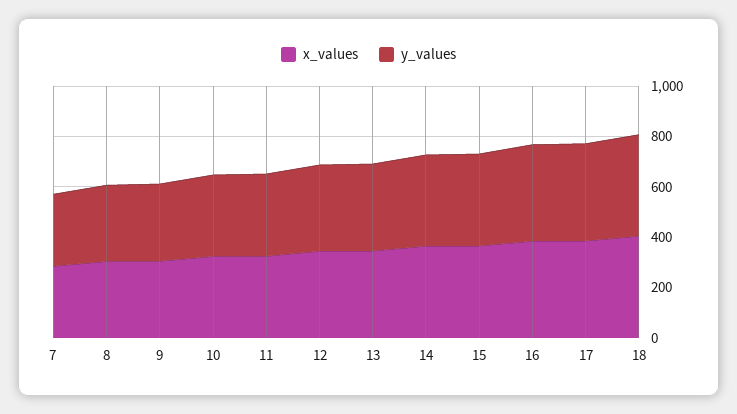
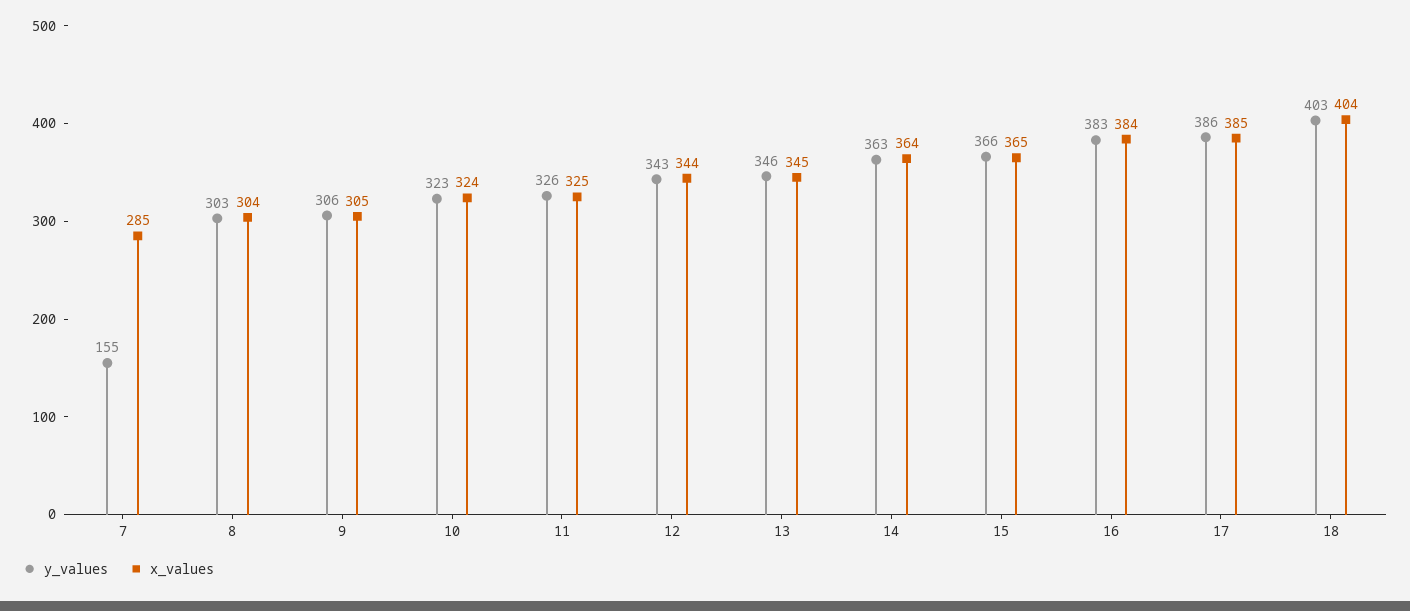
y_values, 7: 300 -> 155

